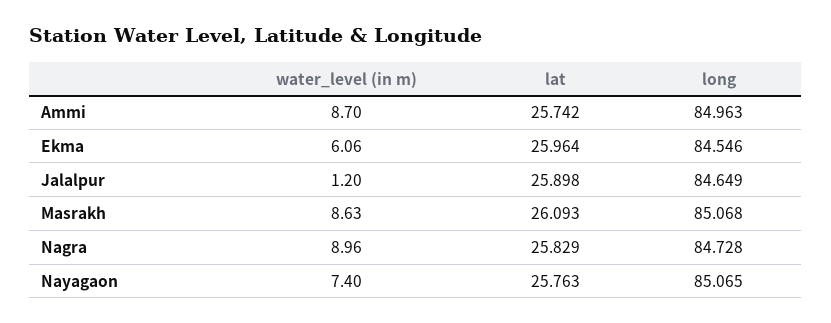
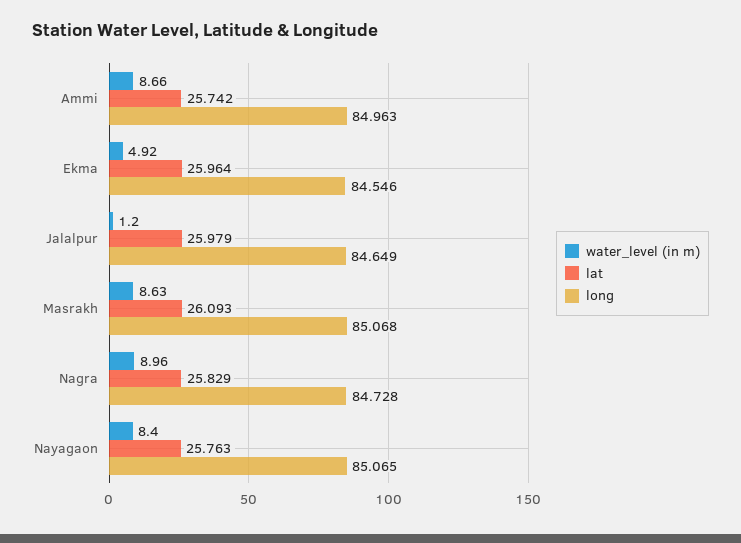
water_level (in m), Ammi: 8.7 -> 8.66
water_level (in m), Ekma: 6.06 -> 4.92
lat, Jalalpur: 25.898 -> 25.979
water_level (in m), Nayagaon: 7.4 -> 8.4

